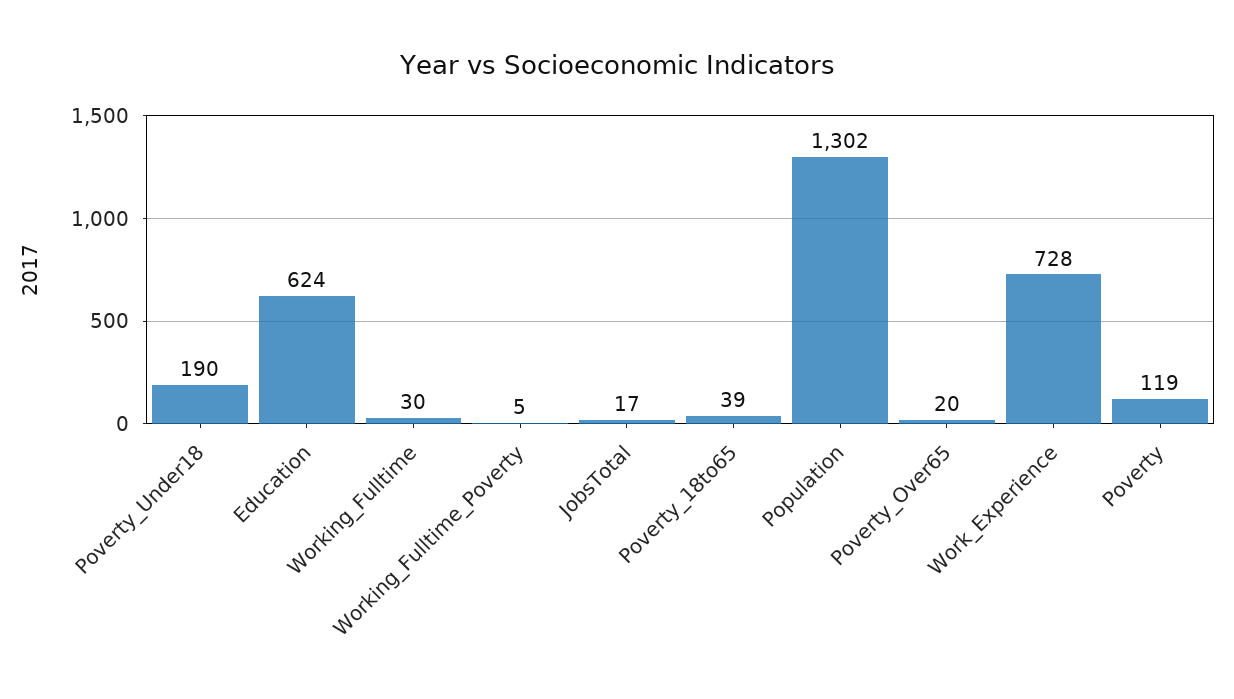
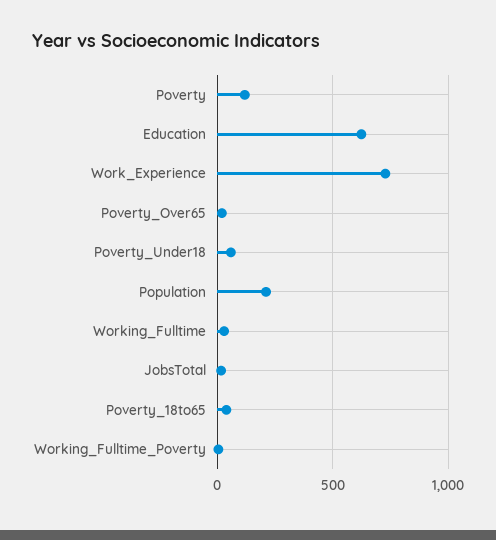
Poverty_Under18: 190 -> 50
Population: 1302 -> 200

